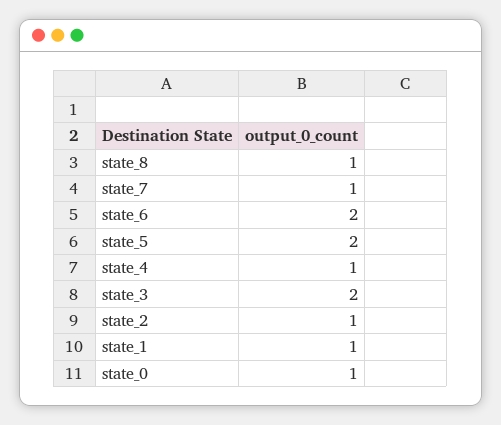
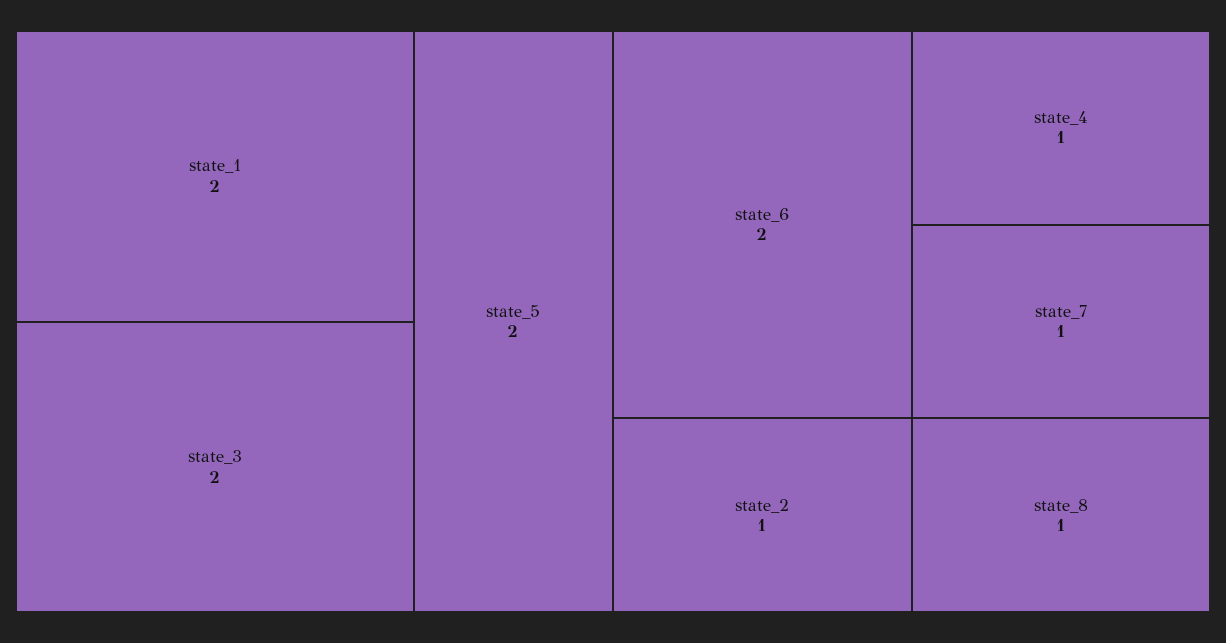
state_1: 1 -> 2
state_0: 1 -> none

